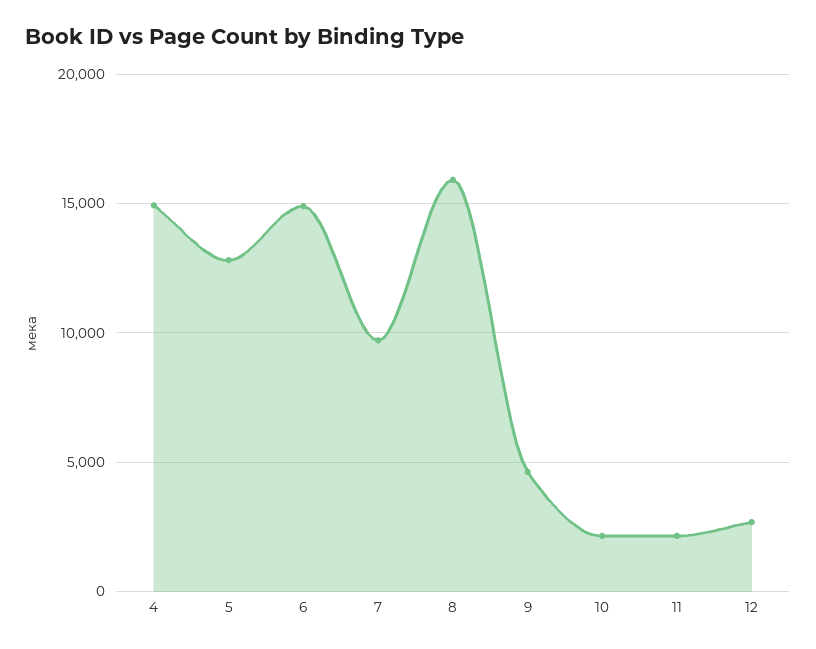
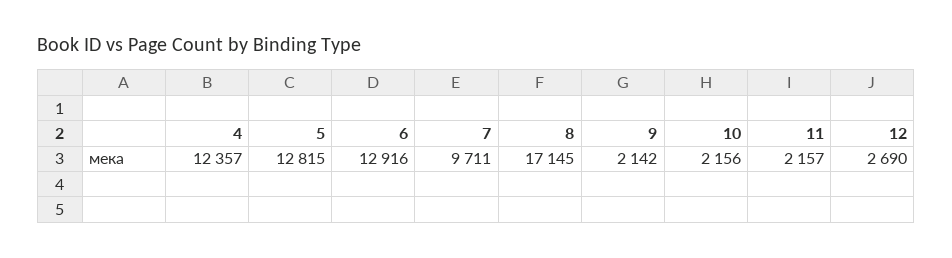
4: 15000 -> 12357
6: 15000 -> 12916
8: 16000 -> 17145
9: 4500 -> 2142

